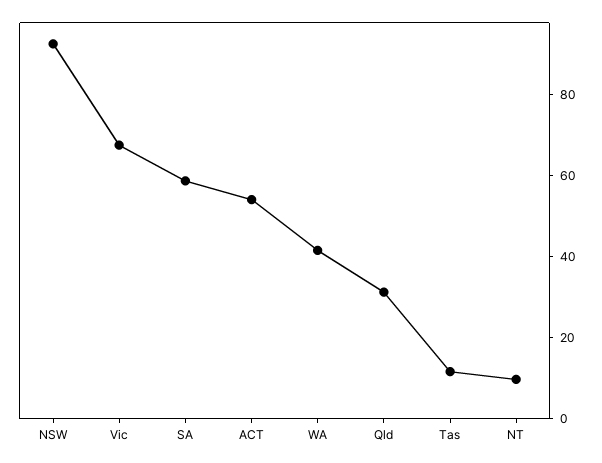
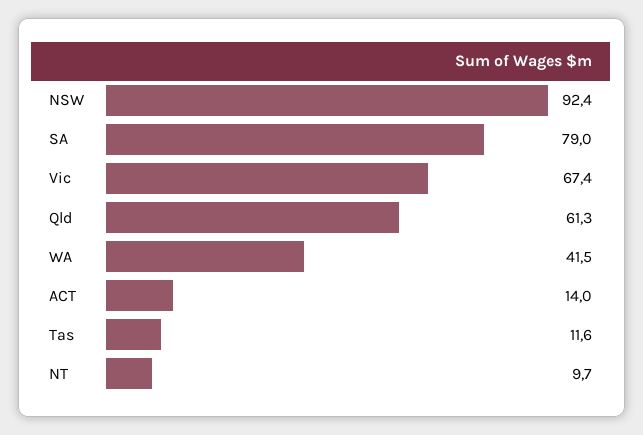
SA: 60 -> 79
ACT: 55 -> 14
Qld: 30 -> 61.3

